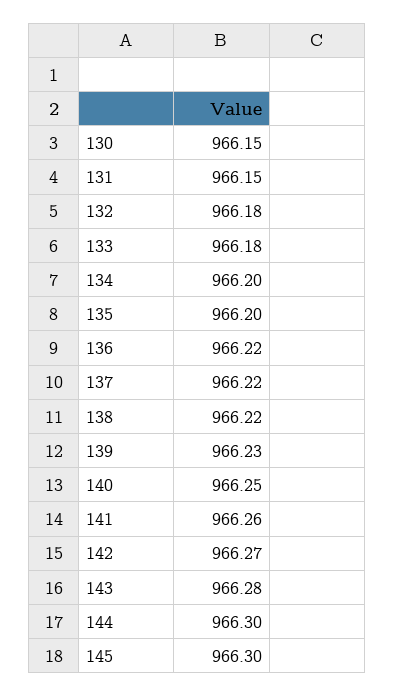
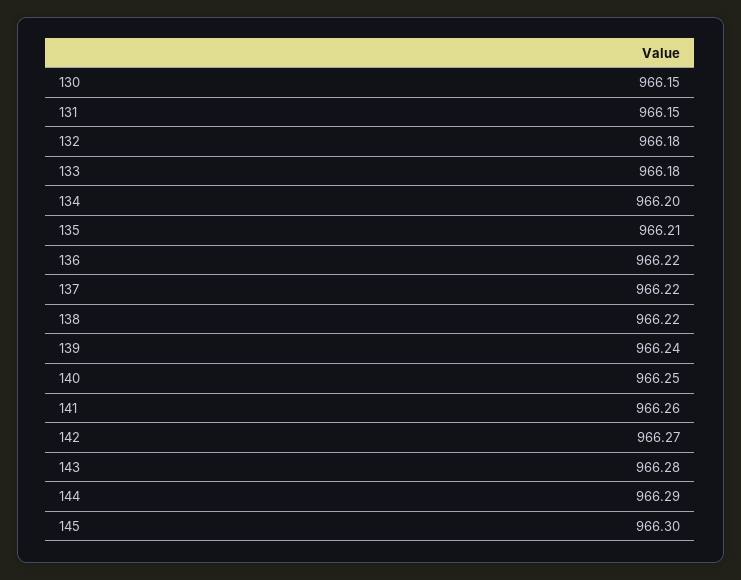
135: 966.2 -> 966.21
139: 966.23 -> 966.24
144: 966.3 -> 966.29

